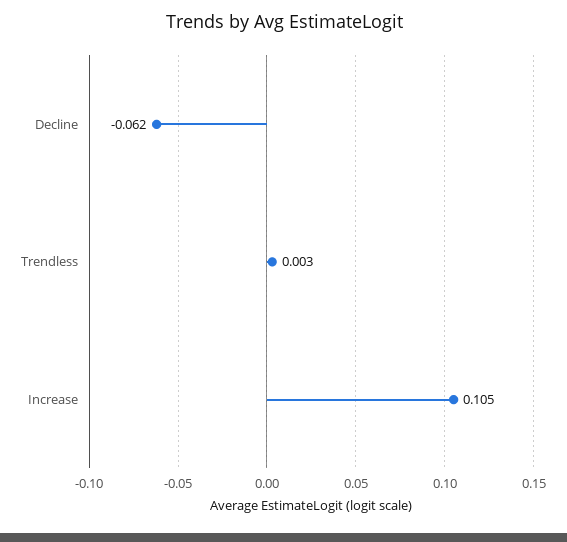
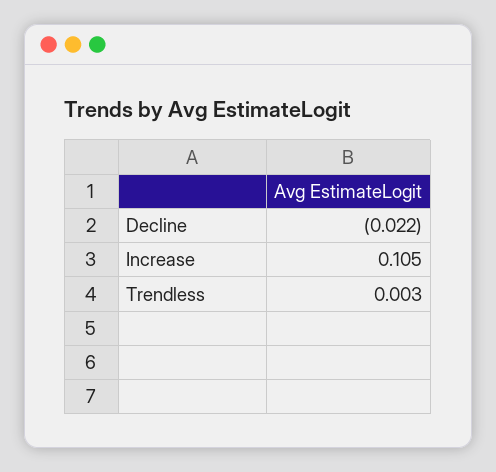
Decline: -0.062 -> -0.022

